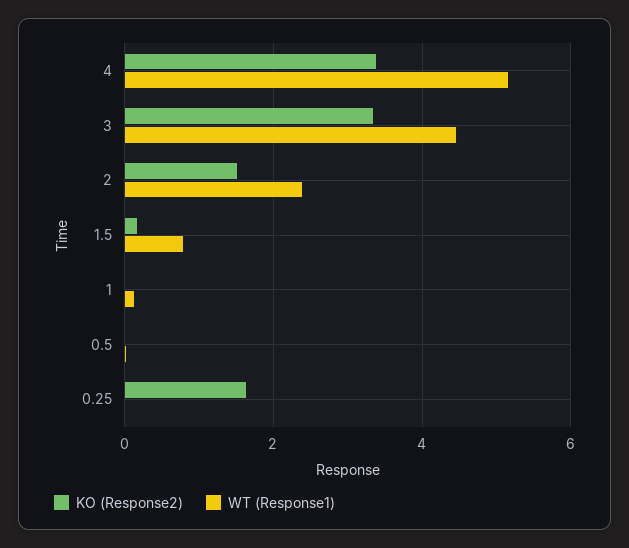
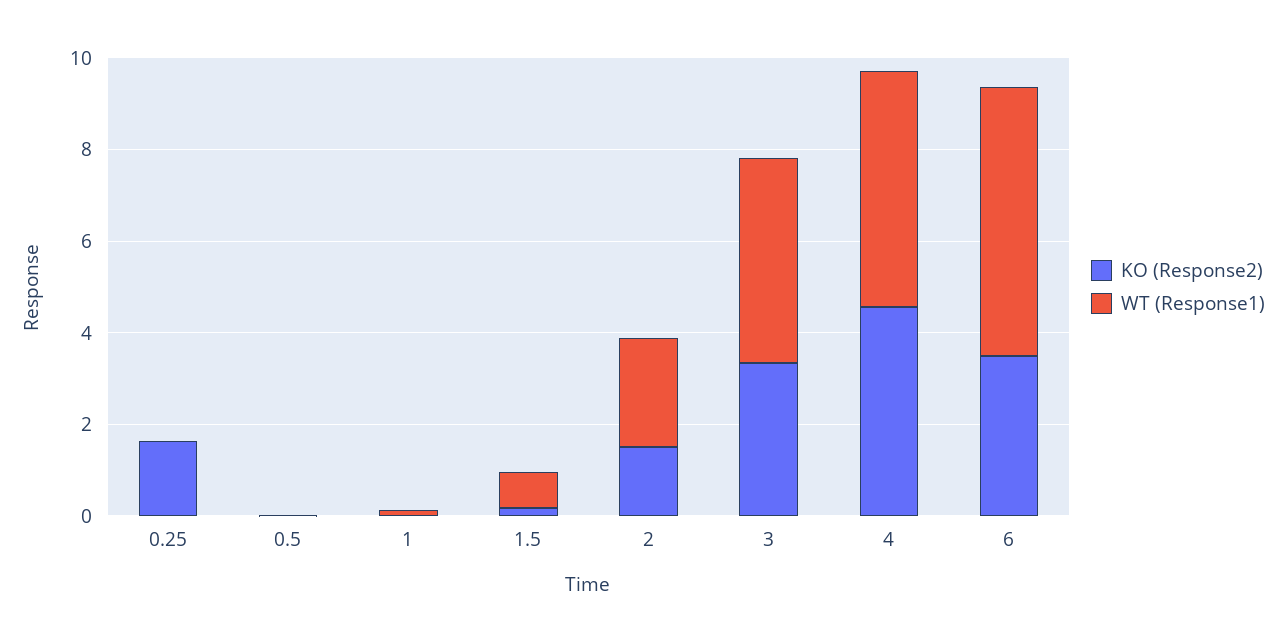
KO (Response2), 4: 3.4 -> 4.5
KO (Response2), 6: none -> 3.5
WT (Response1), 6: none -> 6

